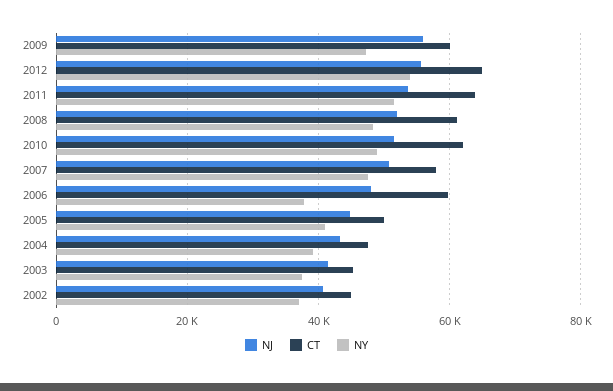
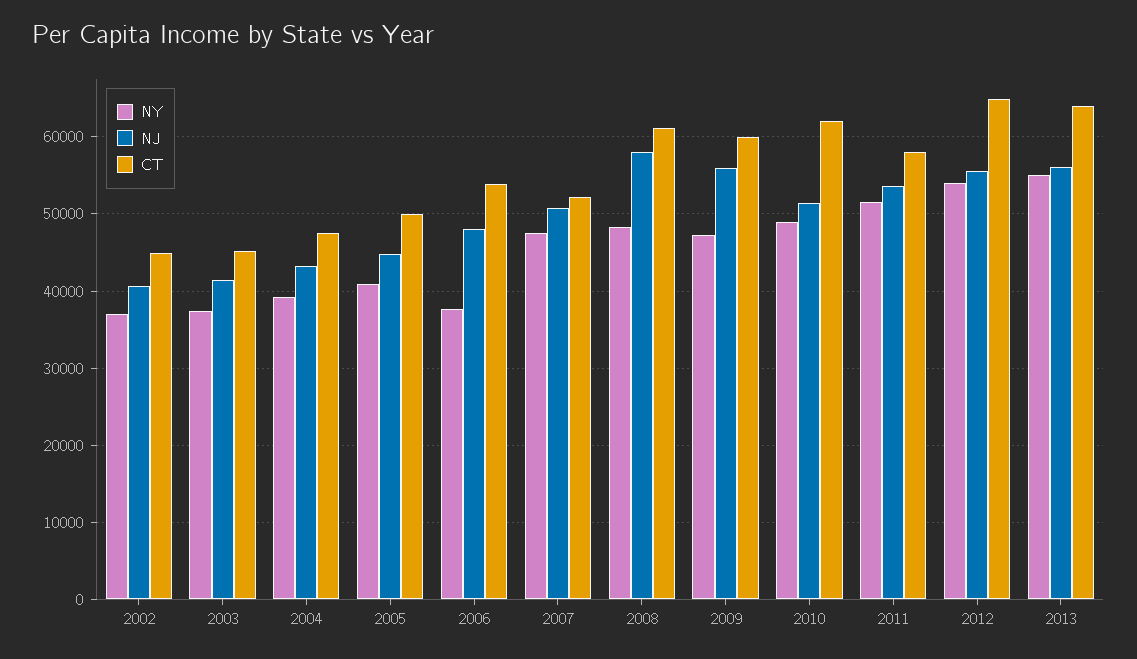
CT, 2011: 64000 -> 58000
NJ, 2008: 52000 -> 58000
CT, 2007: 58000 -> 52000
CT, 2006: 60000 -> 54000
NY, 2013: none -> 55000
NJ, 2013: none -> 56000
CT, 2013: none -> 64000

